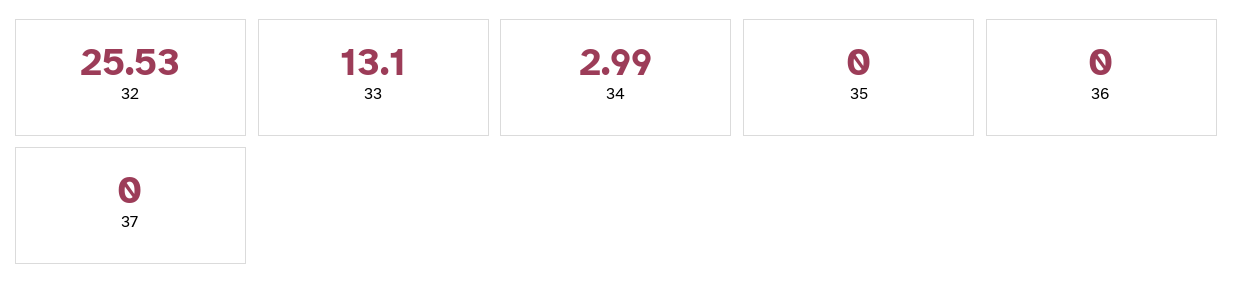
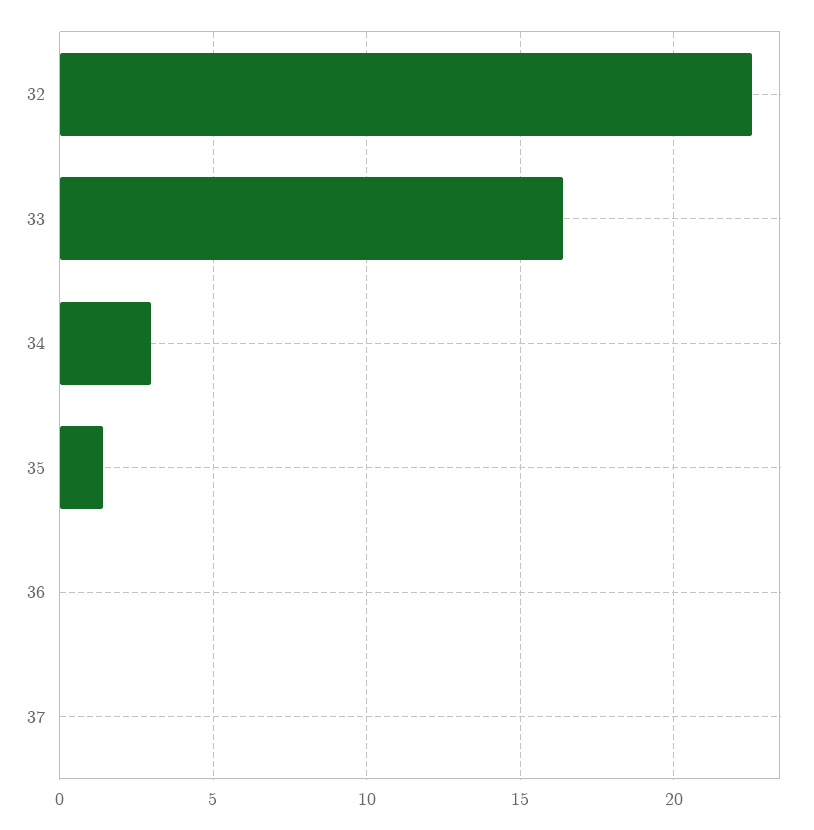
32: 25.53 -> 22.5
33: 13.1 -> 16.5
35: 0 -> 1.5

